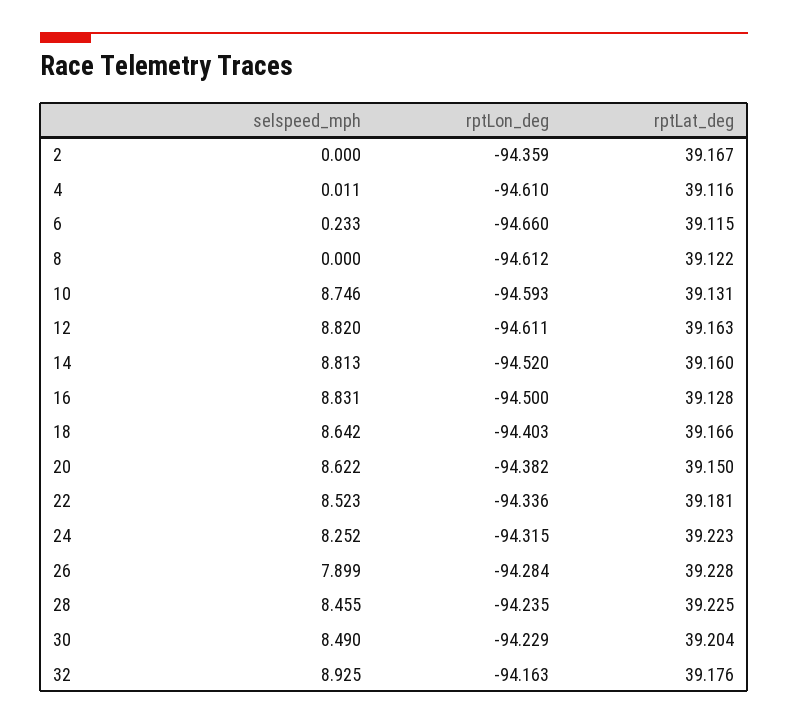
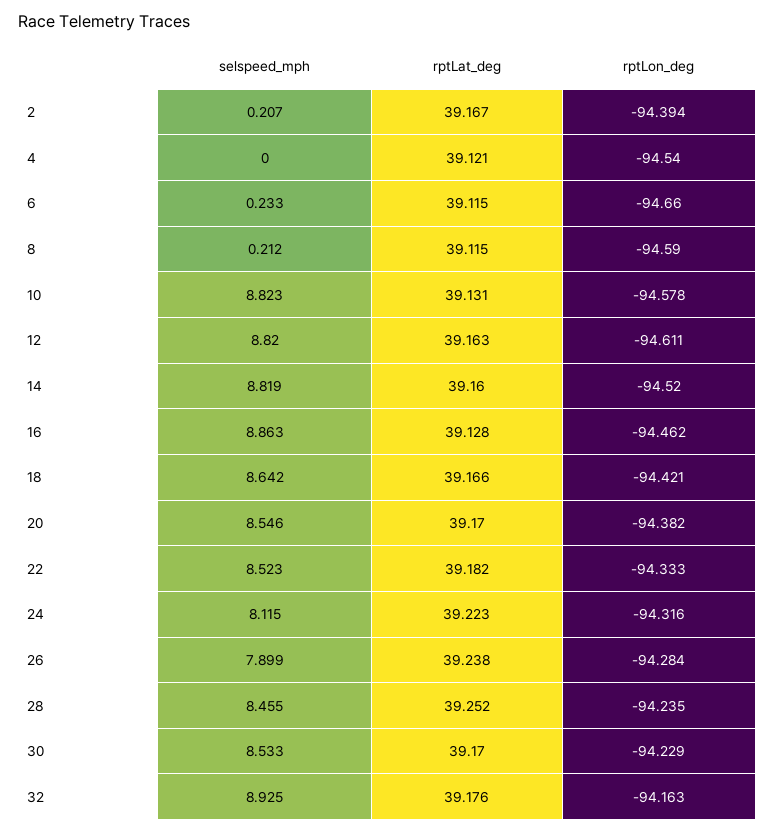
selspeed_mph, 2: 0 -> 0.207
rptLon_deg, 2: -94.359 -> -94.394
selspeed_mph, 4: 0.011 -> 0
rptLon_deg, 4: -94.61 -> -94.54
rptLat_deg, 4: 39.116 -> 39.121
selspeed_mph, 8: 0 -> 0.212
rptLon_deg, 8: -94.612 -> -94.59
rptLat_deg, 8: 39.122 -> 39.115
selspeed_mph, 10: 8.746 -> 8.823
rptLon_deg, 10: -94.593 -> -94.578
selspeed_mph, 14: 8.813 -> 8.819
selspeed_mph, 16: 8.831 -> 8.863
rptLon_deg, 16: -94.5 -> -94.462
rptLon_deg, 18: -94.403 -> -94.421
selspeed_mph, 20: 8.622 -> 8.546
rptLat_deg, 20: 39.15 -> 39.17
rptLon_deg, 22: -94.336 -> -94.333
rptLat_deg, 22: 39.181 -> 39.182
selspeed_mph, 24: 8.252 -> 8.115
rptLon_deg, 24: -94.315 -> -94.316
rptLat_deg, 26: 39.228 -> 39.238
rptLat_deg, 28: 39.225 -> 39.252
selspeed_mph, 30: 8.49 -> 8.533
rptLat_deg, 30: 39.204 -> 39.17

